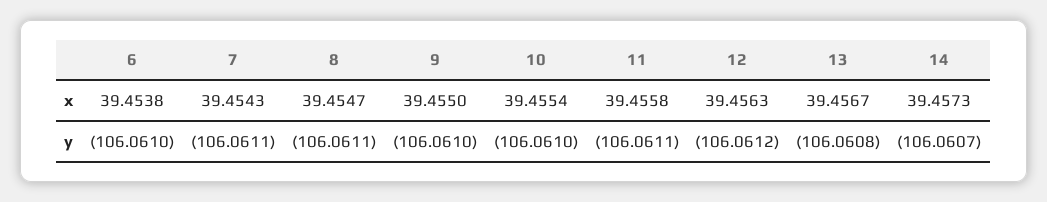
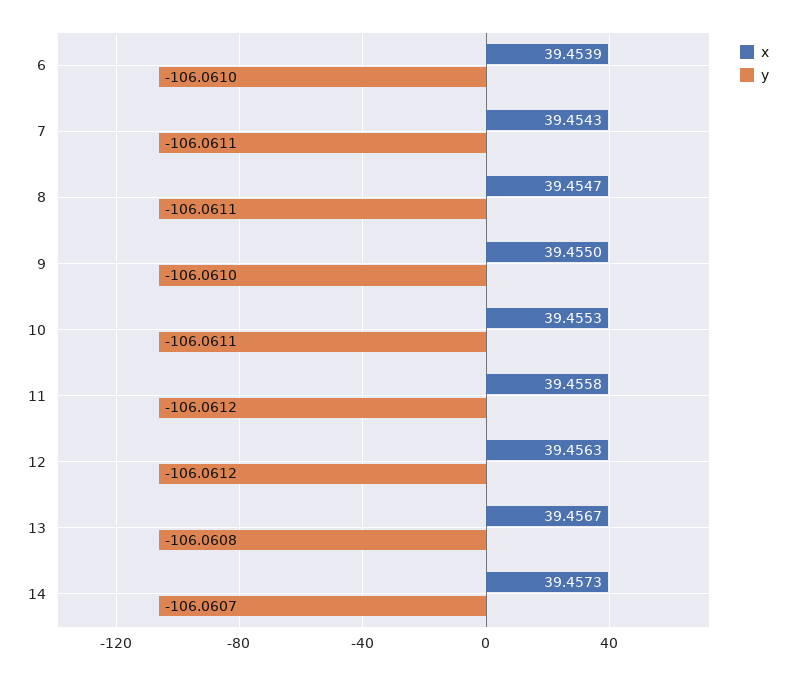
x, 6: 39.4538 -> 39.4539
x, 10: 39.4554 -> 39.4553
y, 10: -106.061 -> -106.0611
y, 11: -106.0611 -> -106.0612

